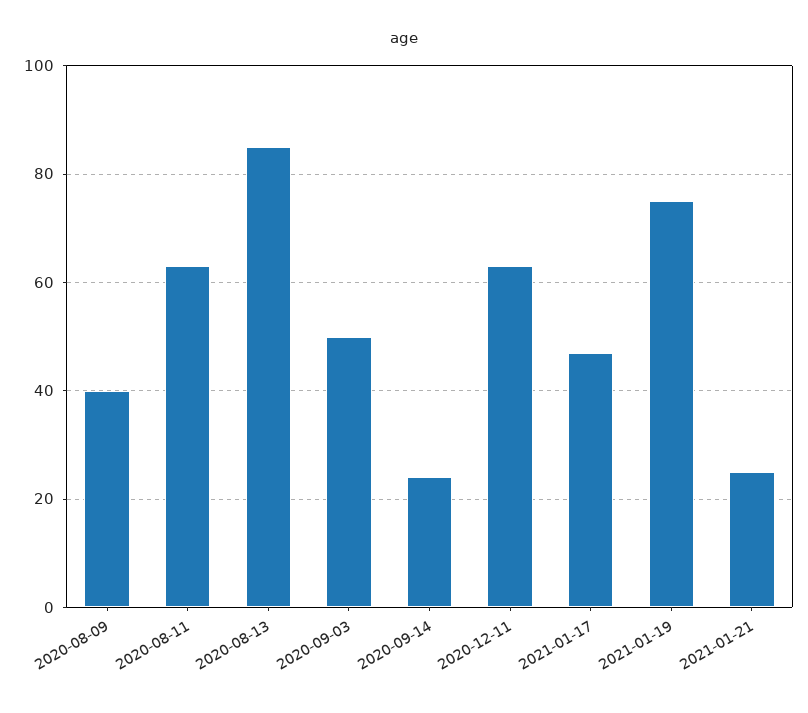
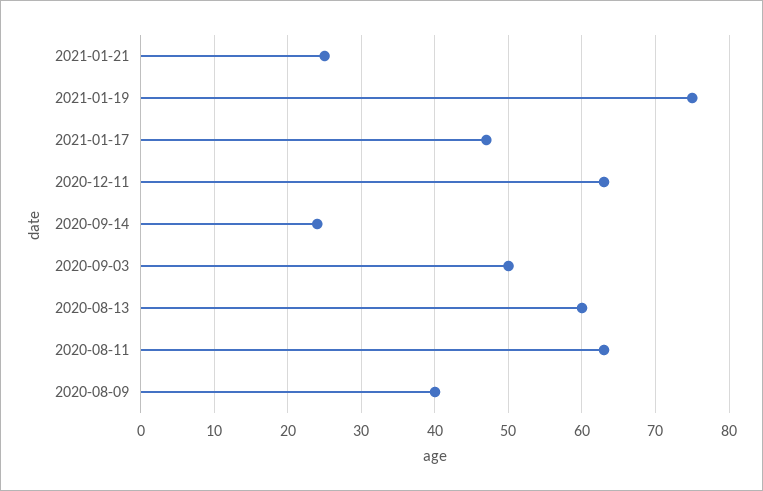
2020-08-13: 85 -> 60

